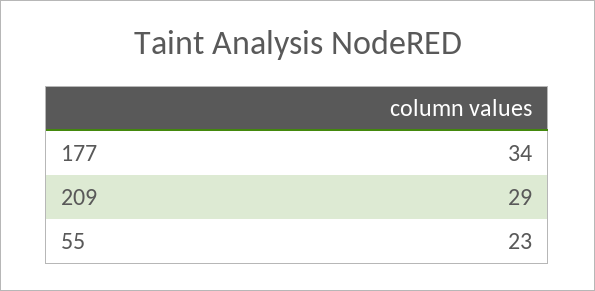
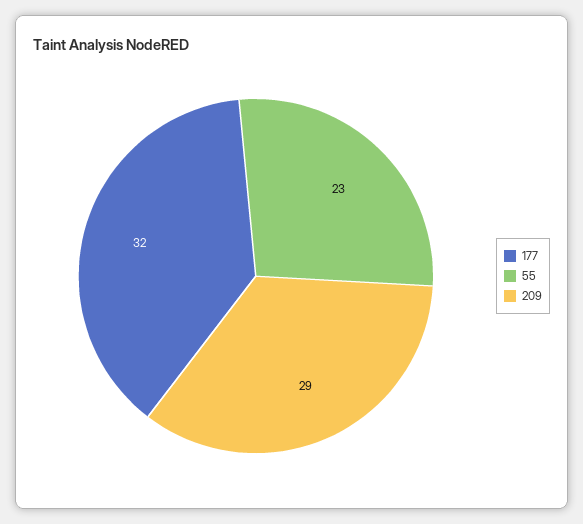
177: 34 -> 32

